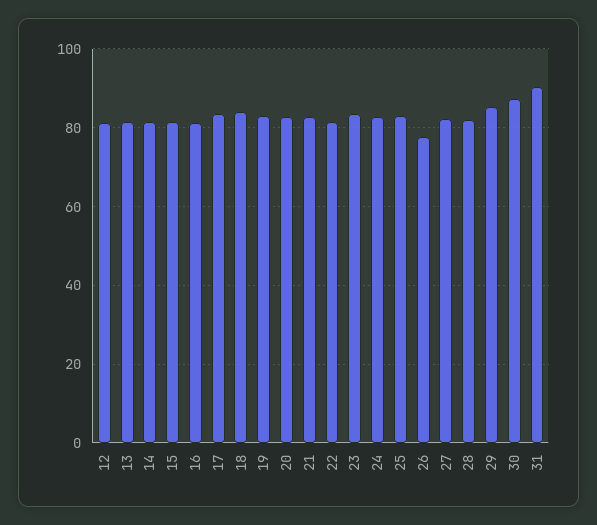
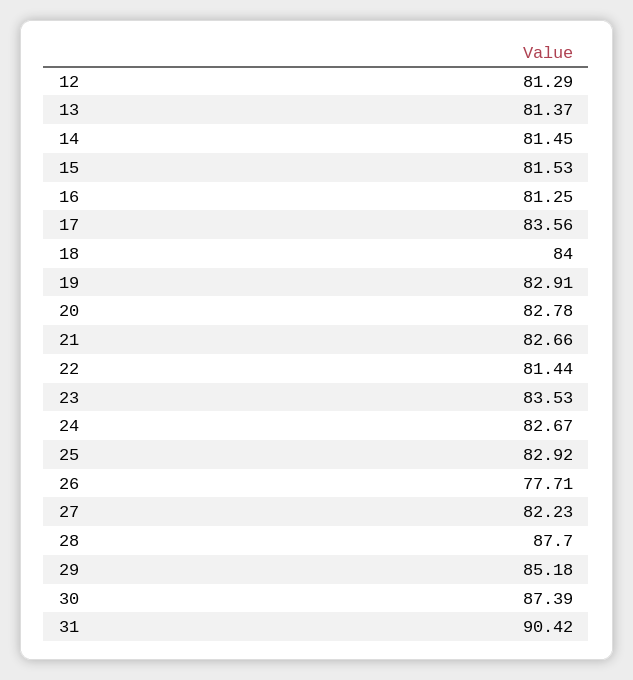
28: 82 -> 87.7

